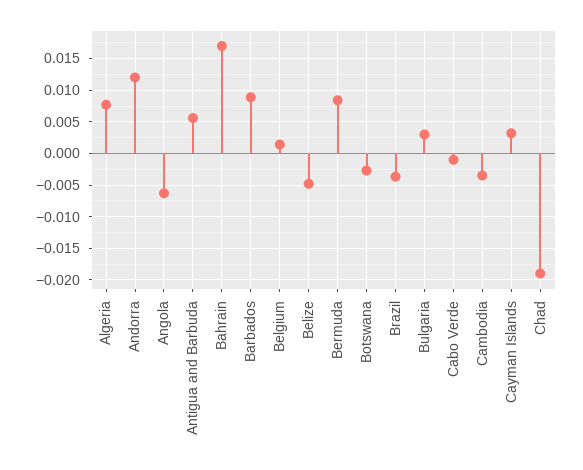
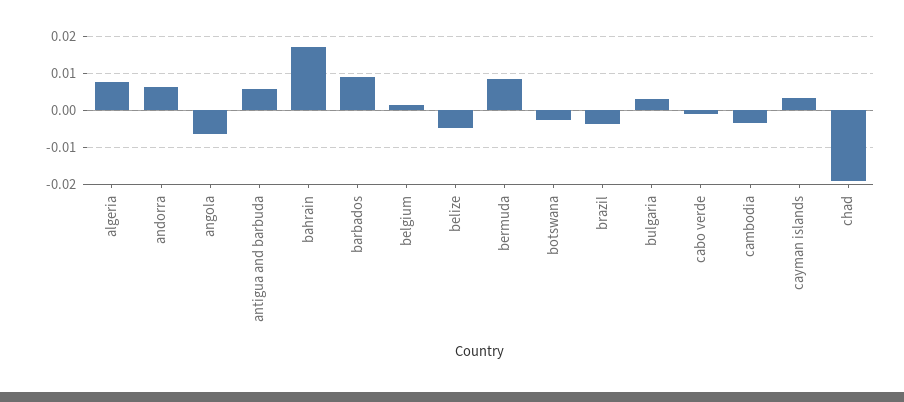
Andorra: 0.012 -> 0.006

